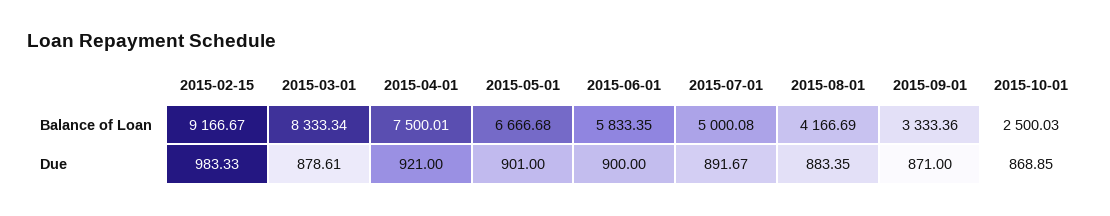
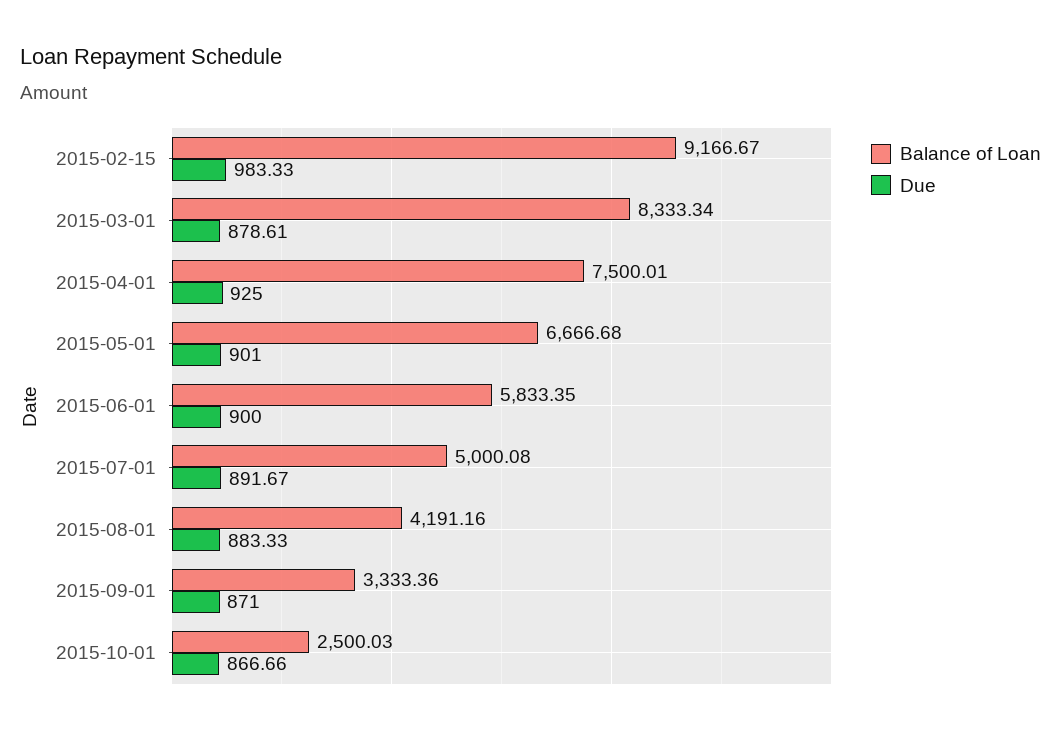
Balance of Loan, 2015-08-01: 4166.69 -> 4191.16
Due, 2015-04-01: 921 -> 925
Due, 2015-08-01: 883.35 -> 883.33
Due, 2015-10-01: 868.85 -> 866.66

